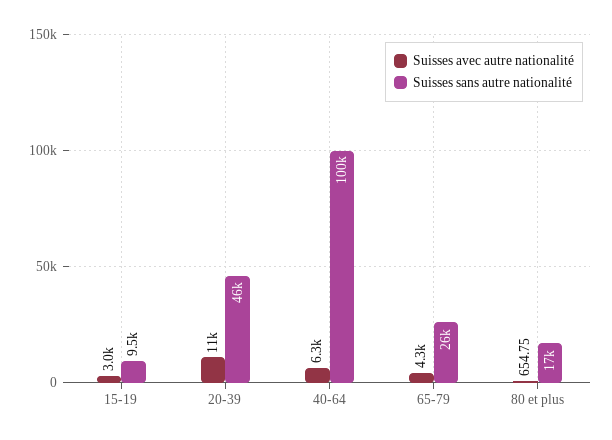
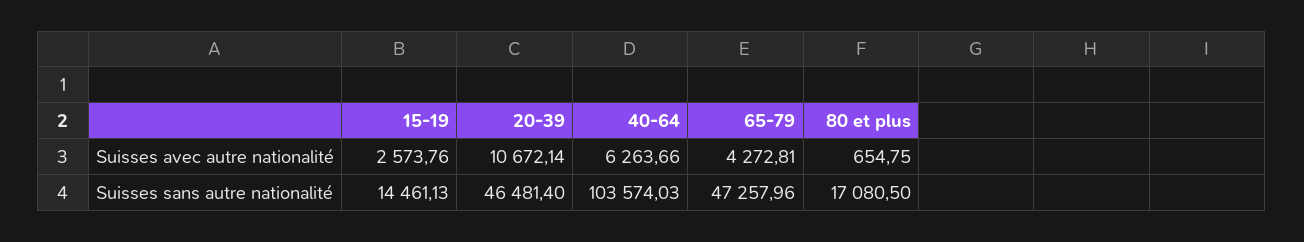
Suisses avec autre nationalité, 15-19: 3000 -> 2573.76
Suisses sans autre nationalité, 15-19: 9500 -> 14461.13
Suisses sans autre nationalité, 40-64: 100000 -> 103574.03
Suisses sans autre nationalité, 65-79: 26000 -> 47257.96

